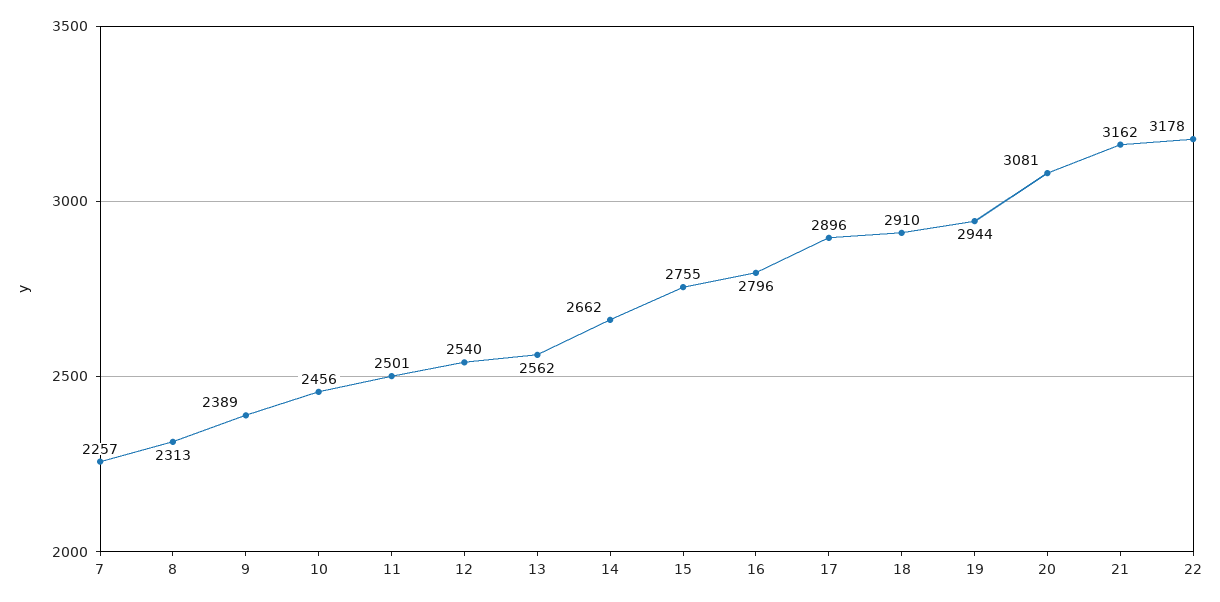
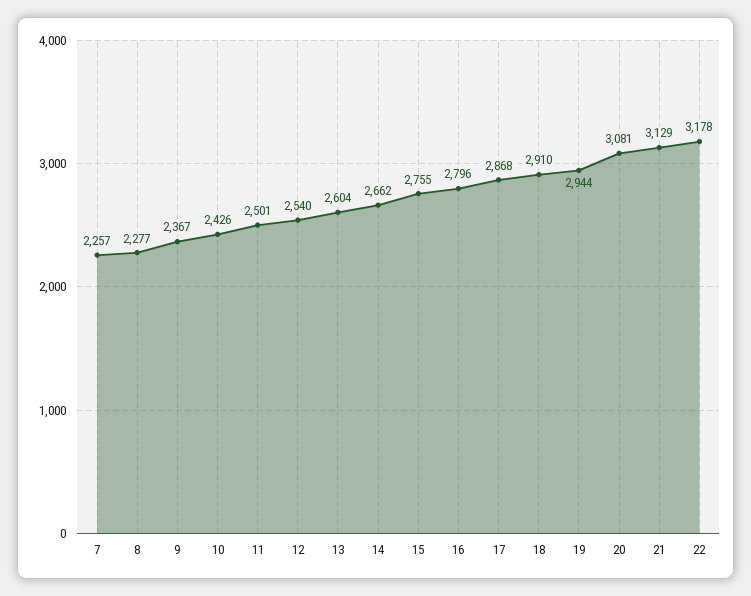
8: 2313 -> 2277
9: 2389 -> 2367
10: 2456 -> 2426
13: 2562 -> 2604
17: 2896 -> 2868
21: 3162 -> 3129

